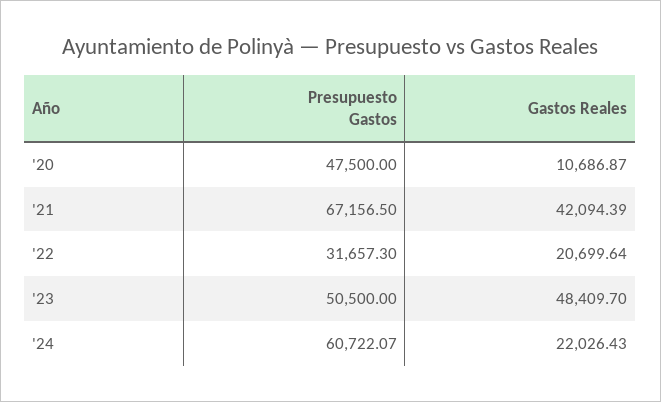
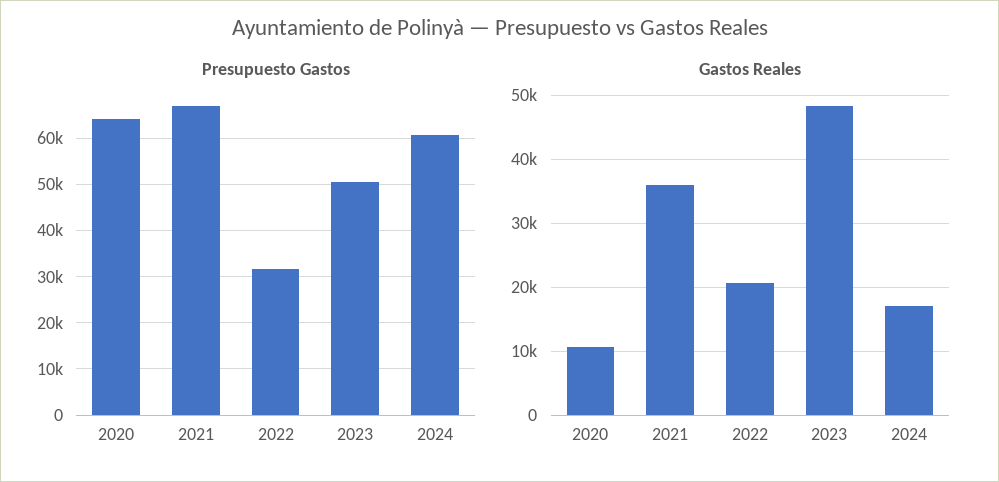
Presupuesto Gastos, '20: 47500 -> 64000
Gastos Reales, '21: 42094.39 -> 36000
Gastos Reales, '24: 22026.43 -> 17000

